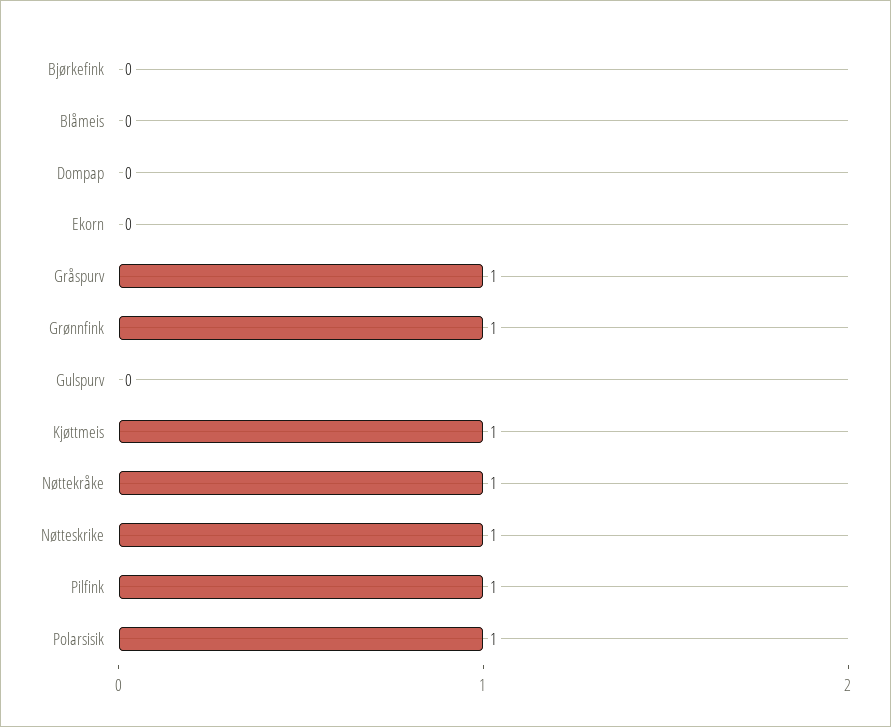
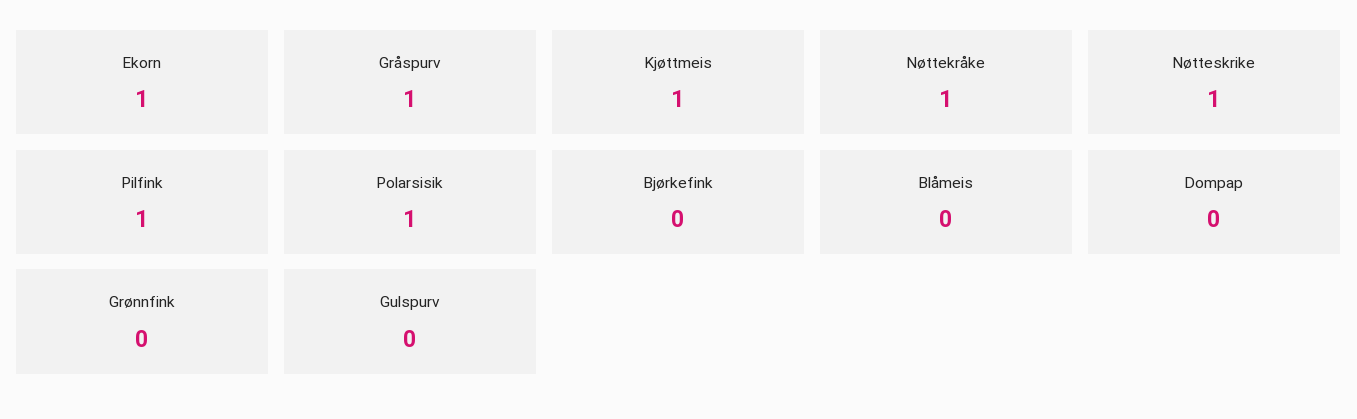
Ekorn: 0 -> 1
Grønnfink: 1 -> 0

